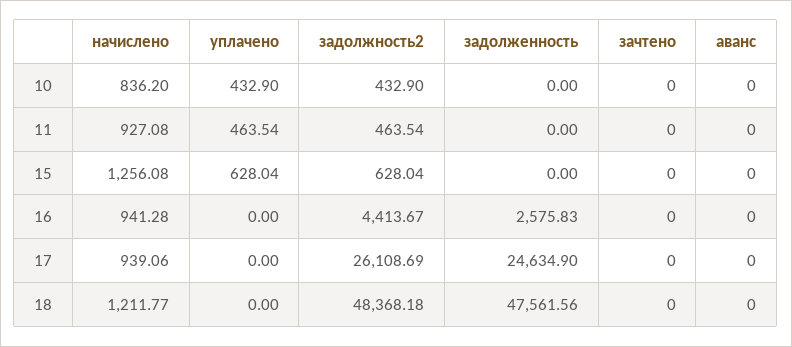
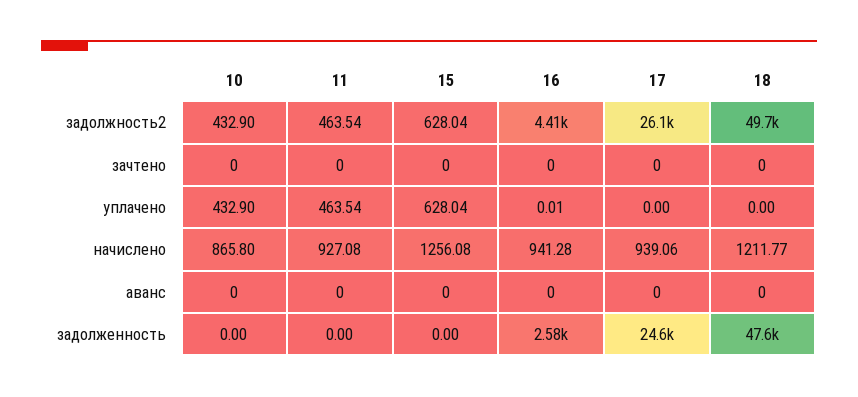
начислено, 10: 836.2 -> 865.8
уплачено, 16: 0 -> 0.01
задолжность2, 18: 48368.18 -> 49700

